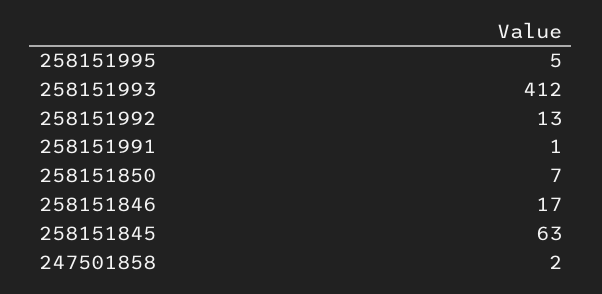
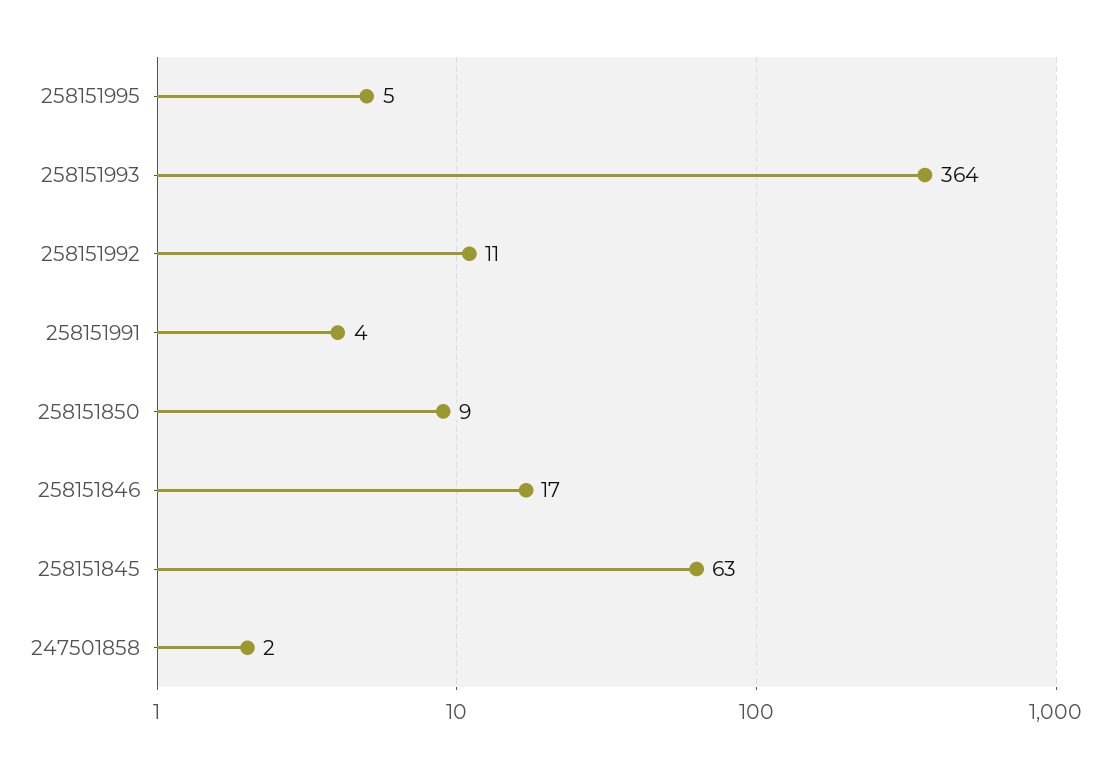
258151993: 412 -> 364
258151992: 13 -> 11
258151991: 1 -> 4
258151850: 7 -> 9

